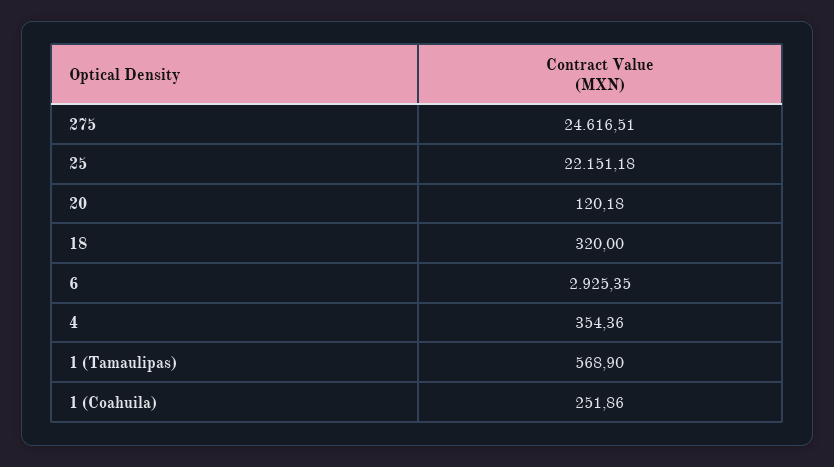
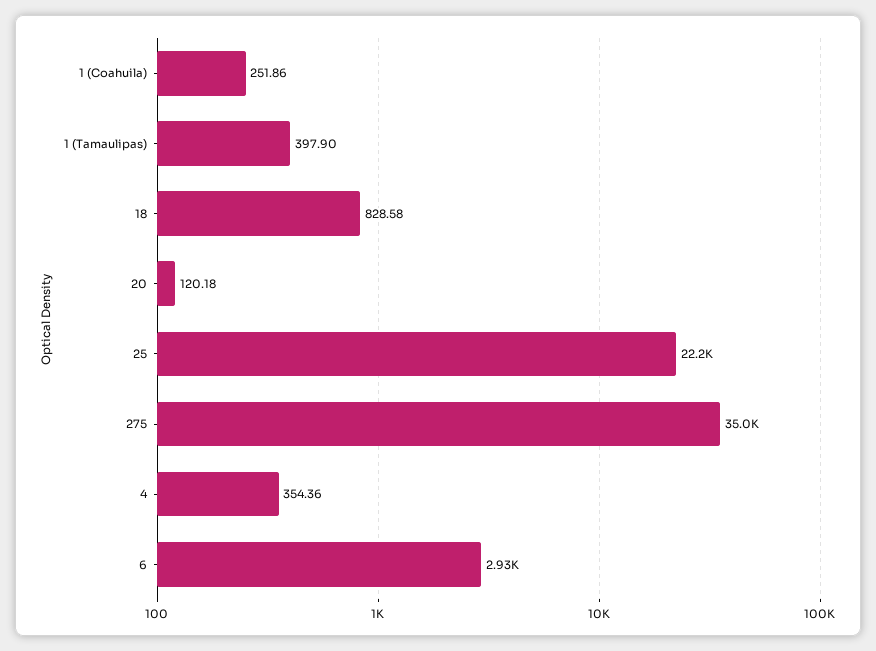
275: 24616.51 -> 35000
18: 320 -> 828.58
1 (Tamaulipas): 568.9 -> 397.9

